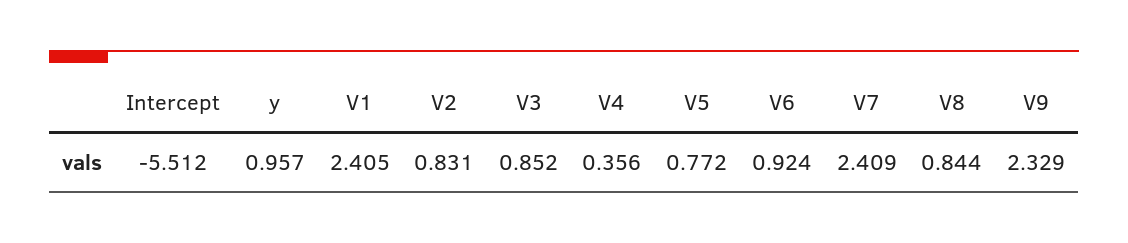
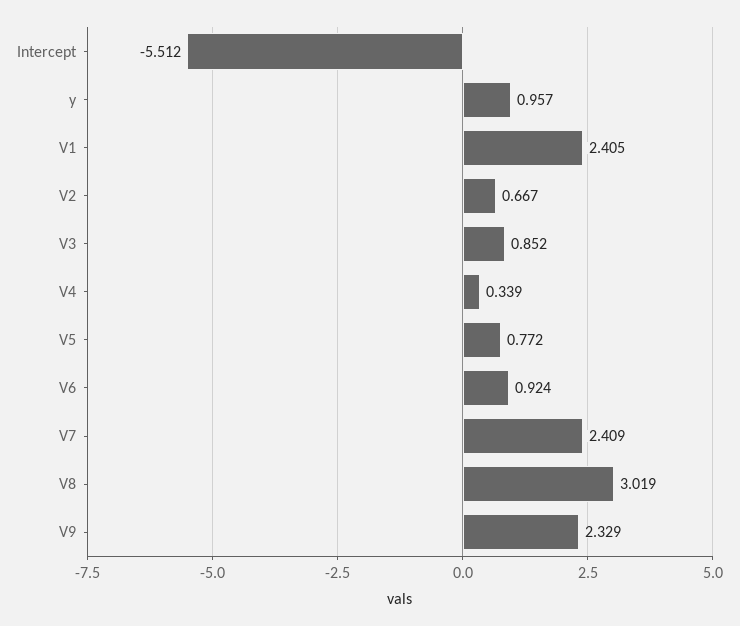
V2: 0.831 -> 0.667
V4: 0.356 -> 0.339
V8: 0.844 -> 3.019

